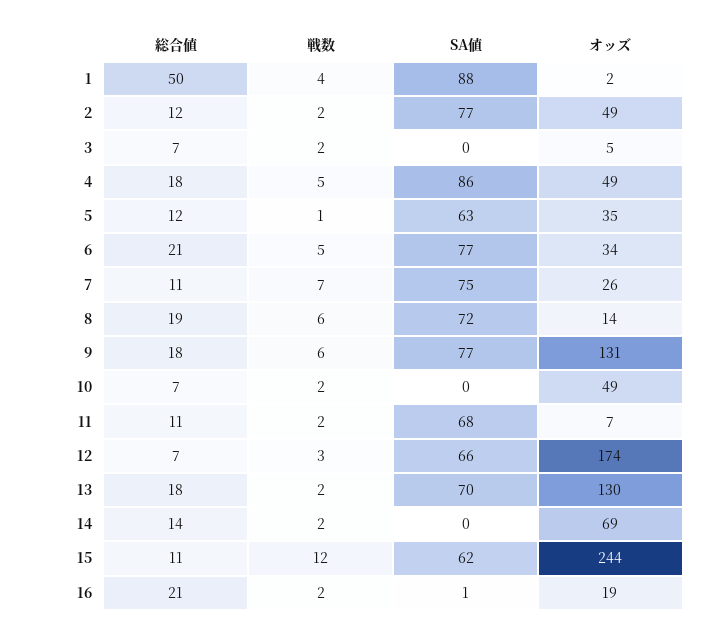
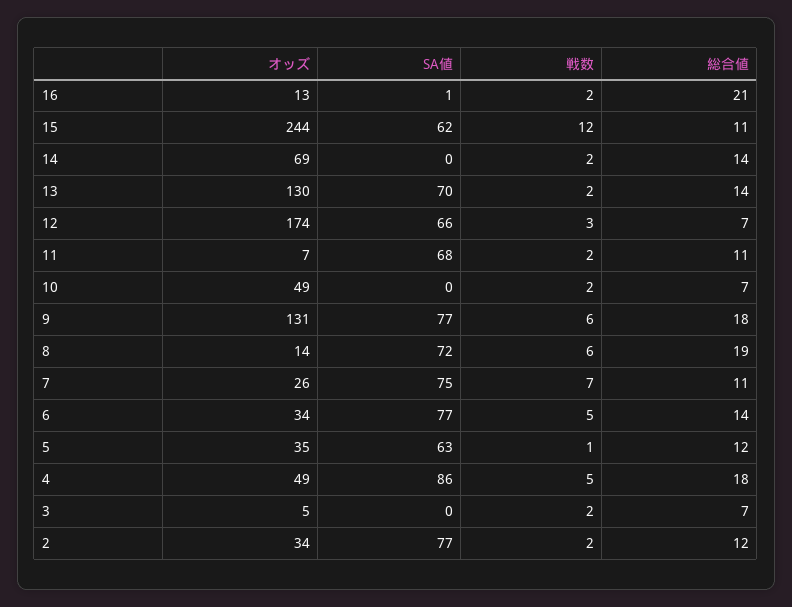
総合値, 1: 50 -> none
戦数, 1: 4 -> none
SA値, 1: 88 -> none
オッズ, 1: 2 -> none
オッズ, 2: 49 -> 34
総合値, 6: 21 -> 14
総合値, 13: 18 -> 14
オッズ, 16: 19 -> 13

